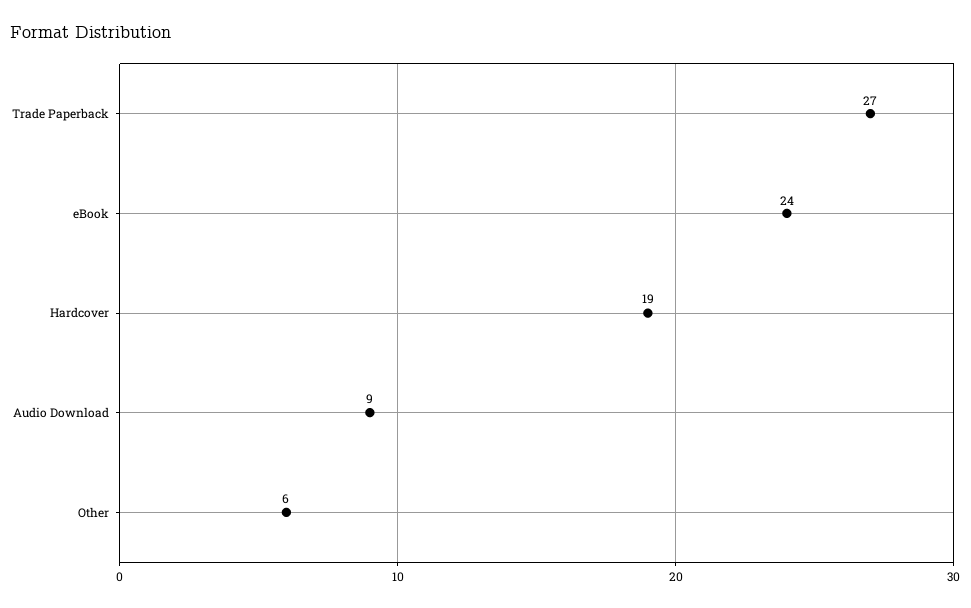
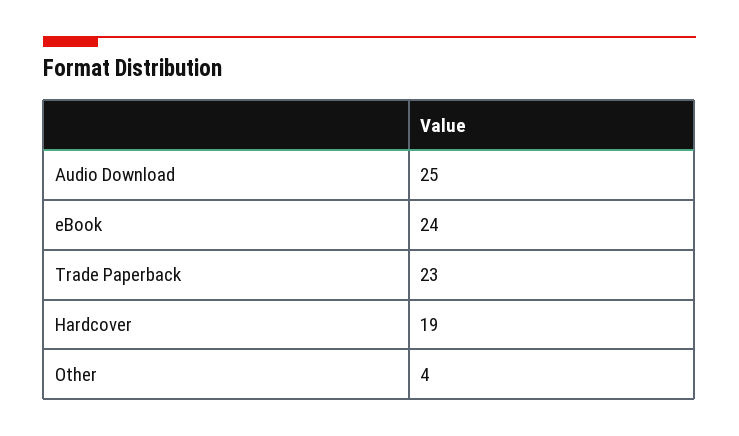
Trade Paperback: 27 -> 23
Audio Download: 9 -> 25
Other: 6 -> 4

